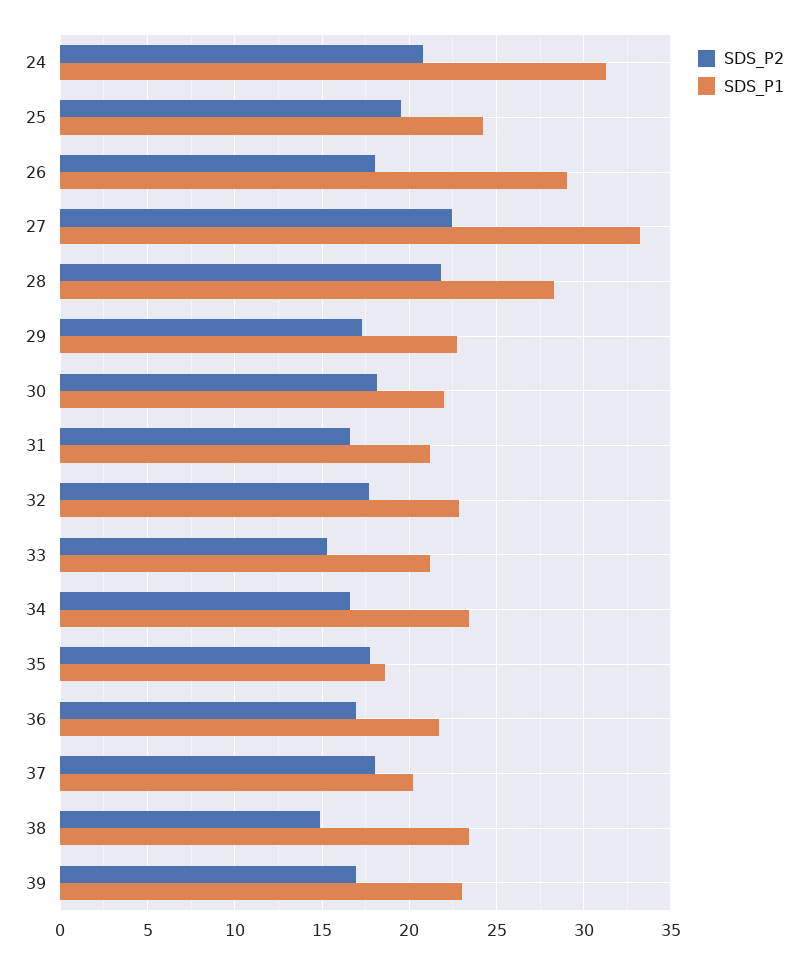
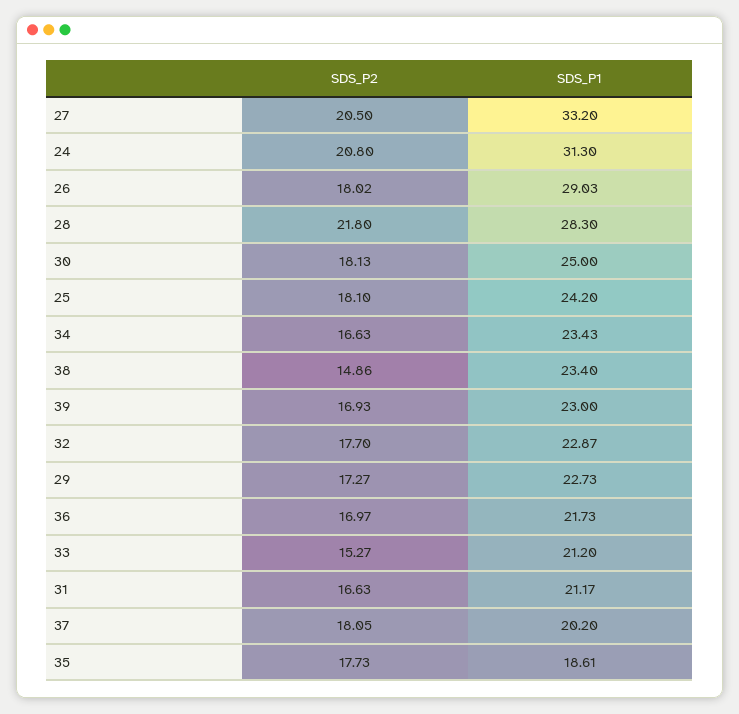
SDS_P2, 25: 19.5 -> 18.1
SDS_P2, 27: 22.5 -> 20.5
SDS_P1, 30: 22 -> 25

